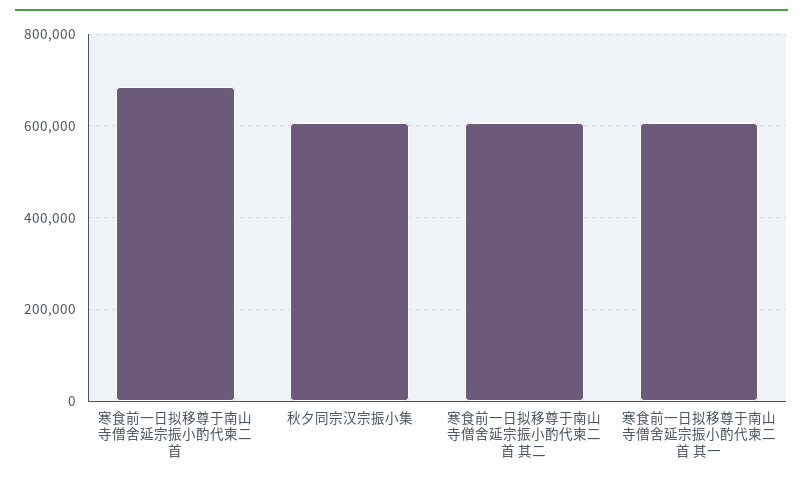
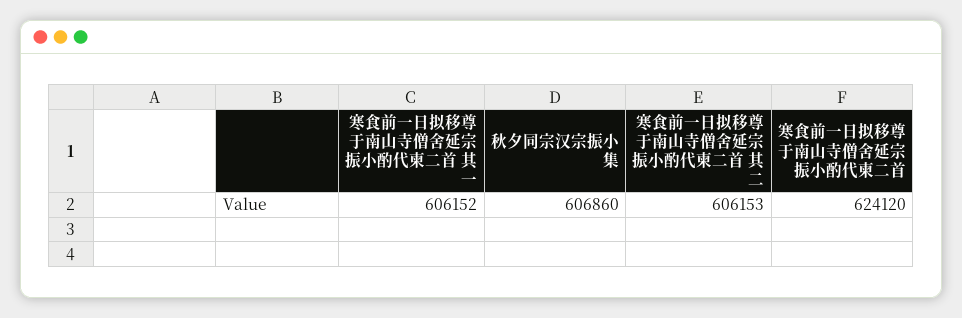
寒食前一日拟移尊于南山寺僧舍延宗振小酌代柬二首: 680000 -> 624120

